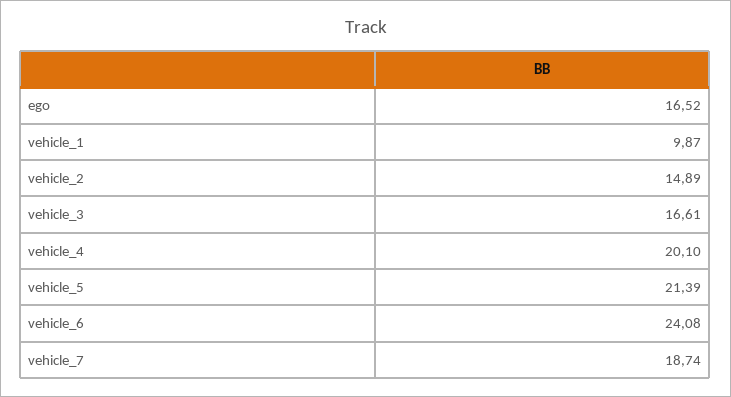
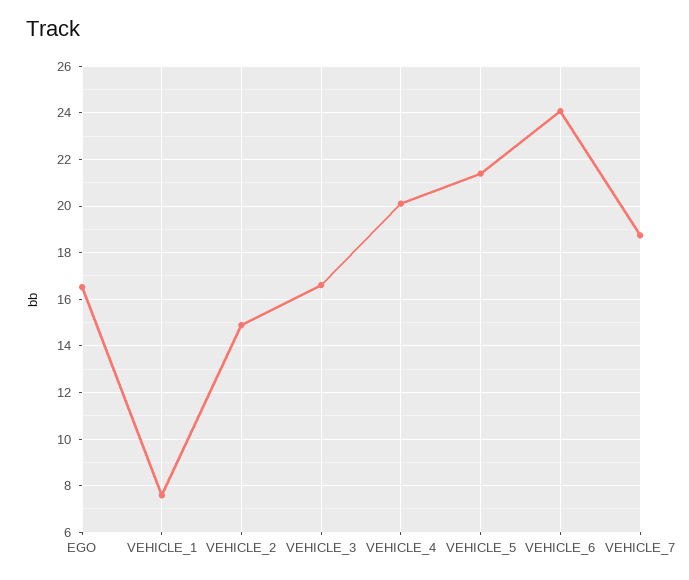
vehicle_1: 9.87 -> 7.5

